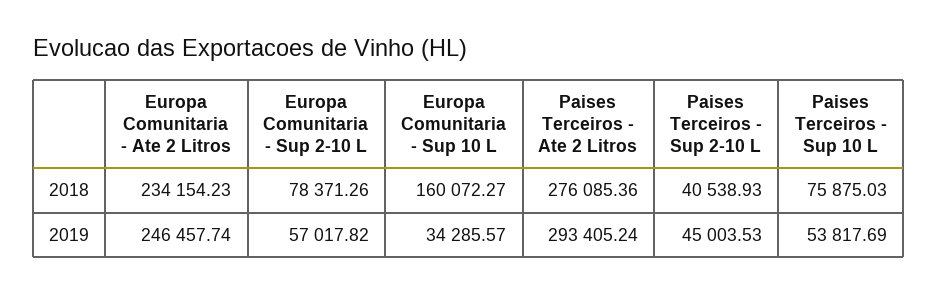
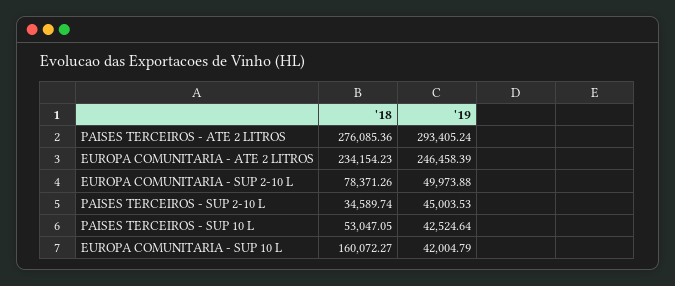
Paises Terceiros - Sup 2-10 L, 2018: 40538.93 -> 34589.74
Paises Terceiros - Sup 10 L, 2018: 75875.03 -> 53047.05
Europa Comunitaria - Ate 2 Litros, 2019: 246457.74 -> 246458.39
Europa Comunitaria - Sup 2-10 L, 2019: 57017.82 -> 49973.88
Europa Comunitaria - Sup 10 L, 2019: 34285.57 -> 42004.79
Paises Terceiros - Sup 10 L, 2019: 53817.69 -> 42524.64

